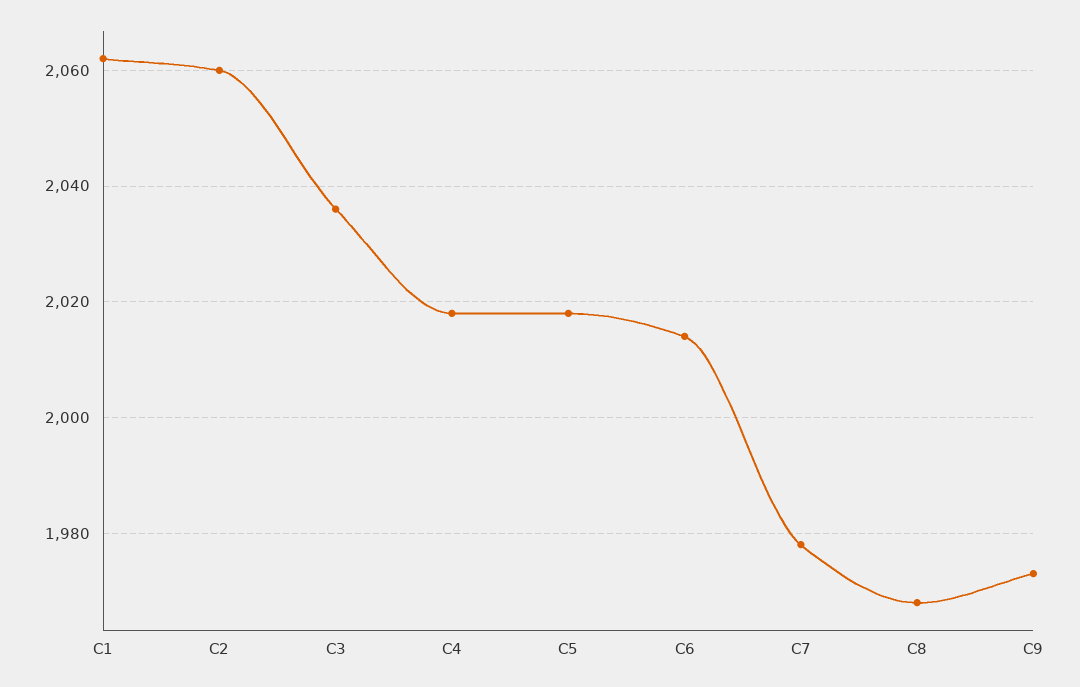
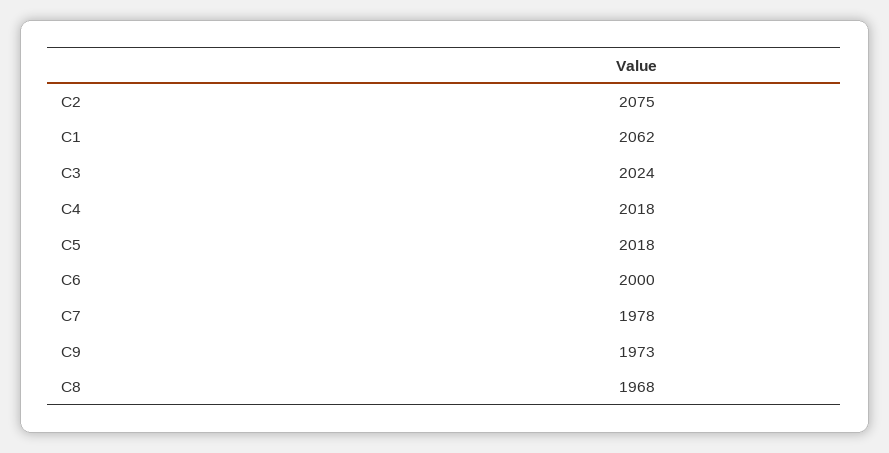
C2: 2060 -> 2075
C3: 2035 -> 2024
C6: 2015 -> 2000

